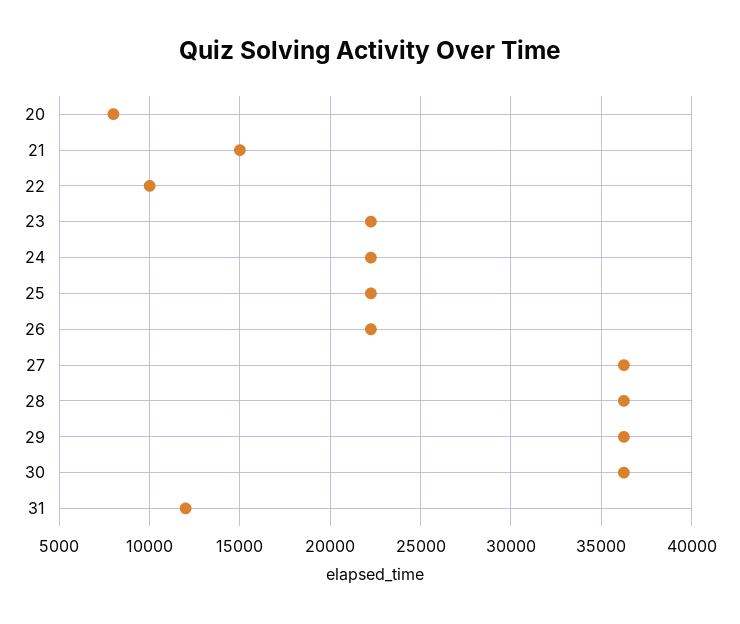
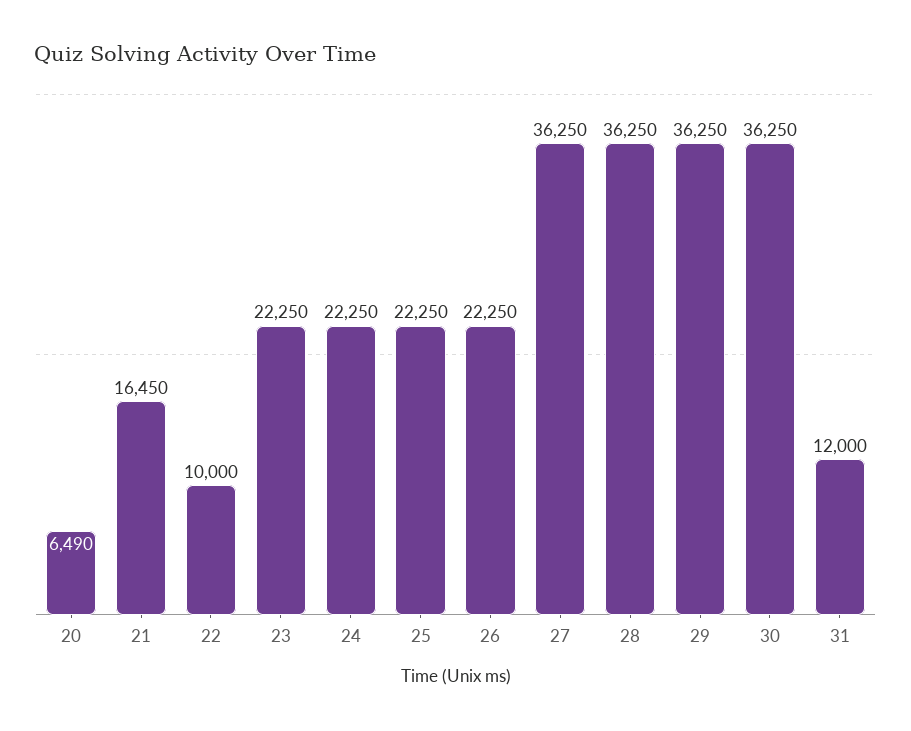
20: 8000 -> 6490
21: 15000 -> 16450

